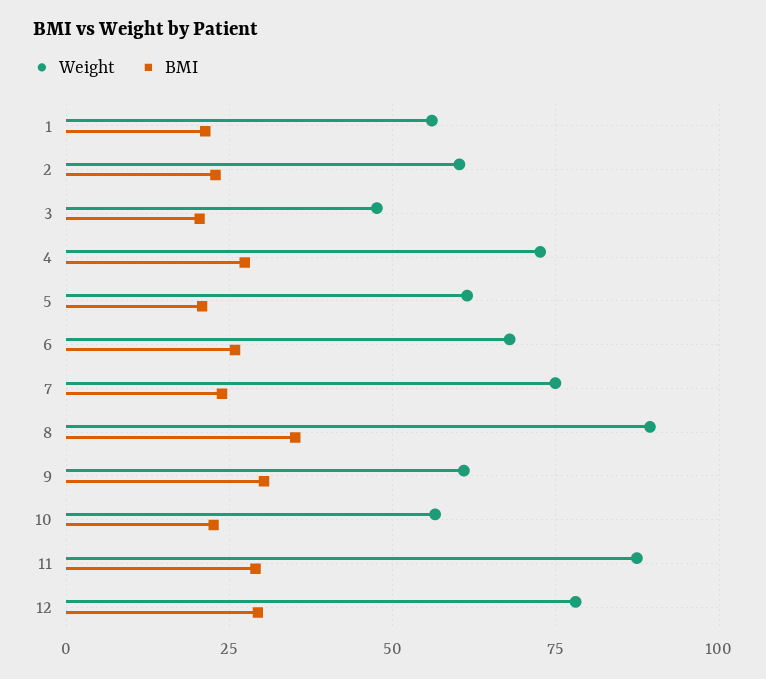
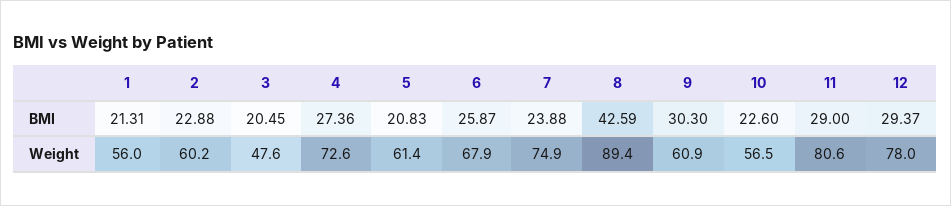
BMI, 8: 35 -> 42.59
Weight, 11: 87.5 -> 80.6

